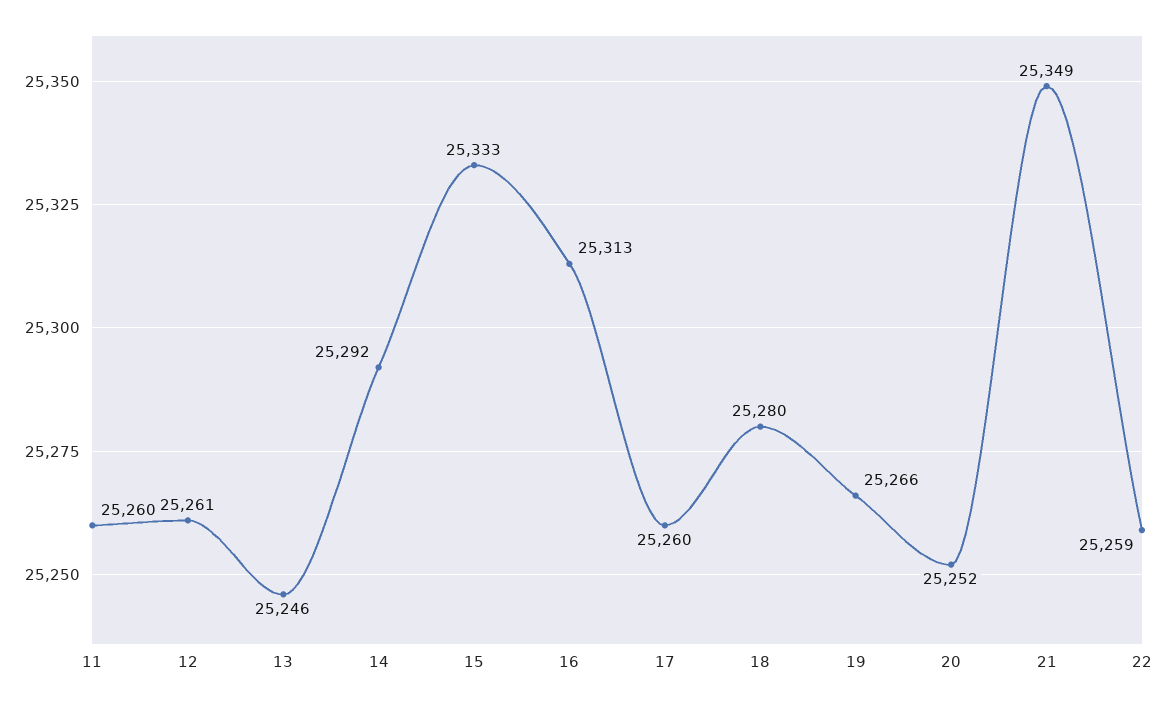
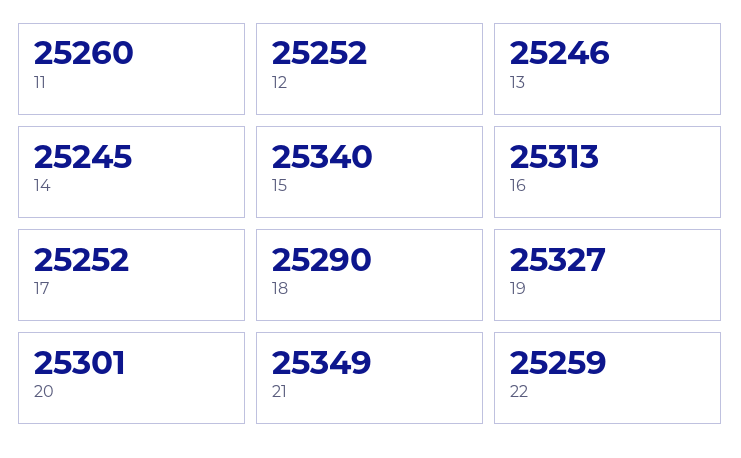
12: 25261 -> 25252
14: 25292 -> 25245
15: 25333 -> 25340
17: 25260 -> 25252
18: 25280 -> 25290
19: 25266 -> 25327
20: 25252 -> 25301

